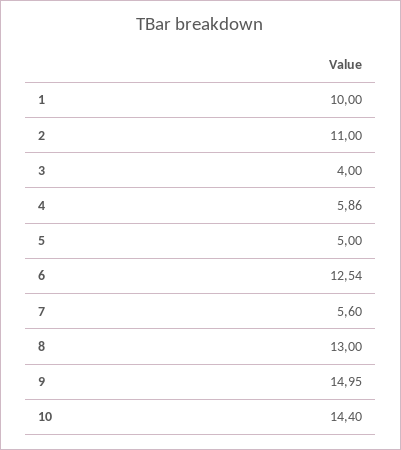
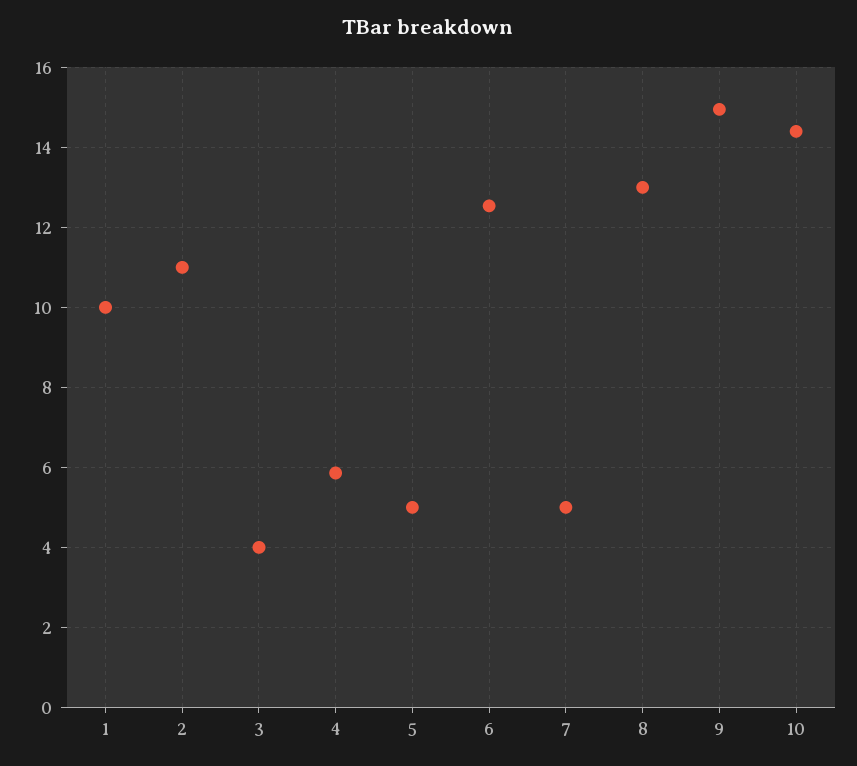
7: 5.6 -> 5

